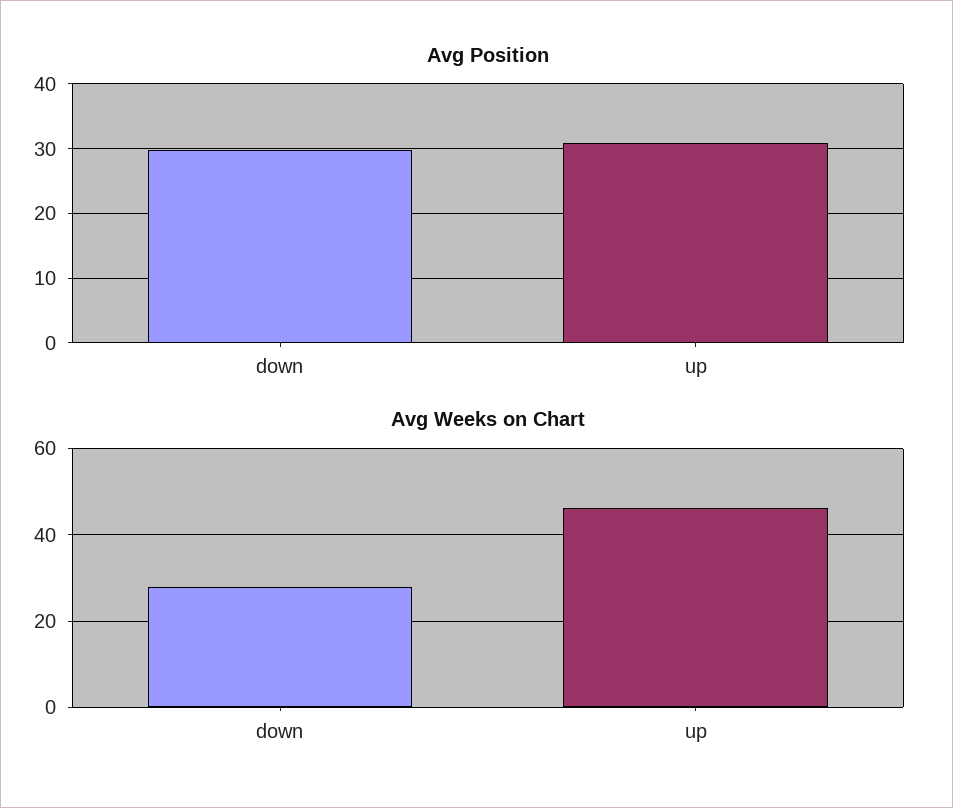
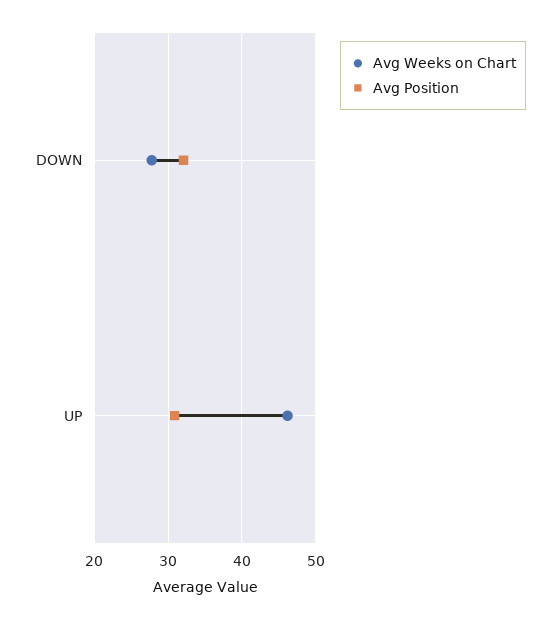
Avg Position, down: 30 -> 32

